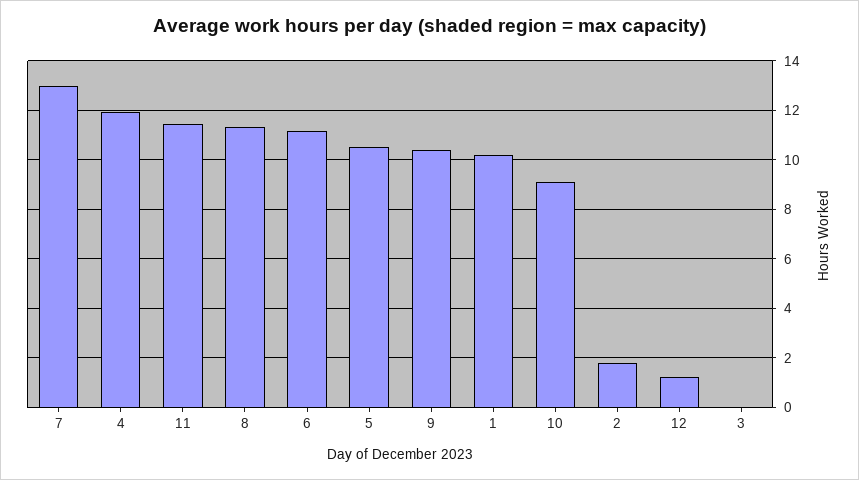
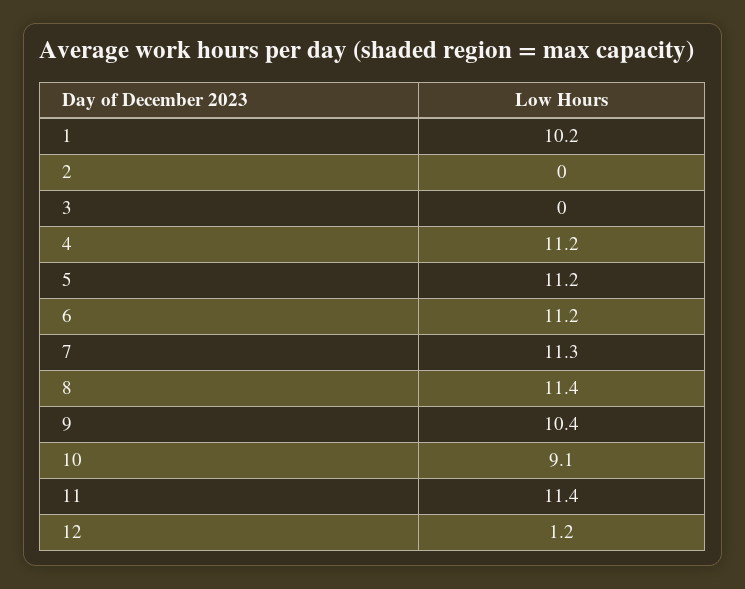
7: 13 -> 11.3
4: 12 -> 11.2
5: 10.5 -> 11.2
2: 1.75 -> 0

